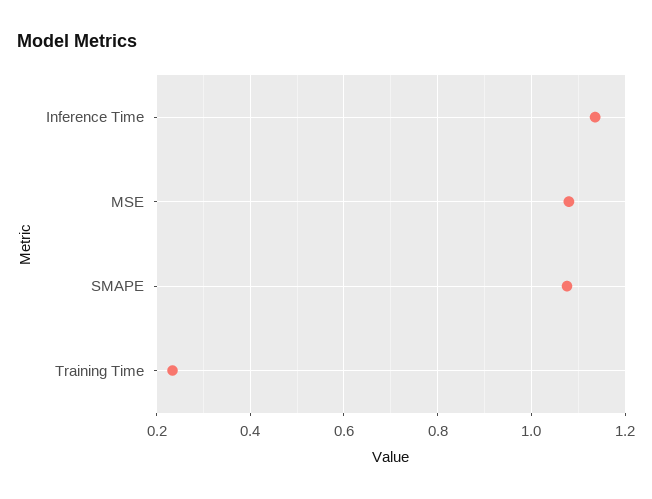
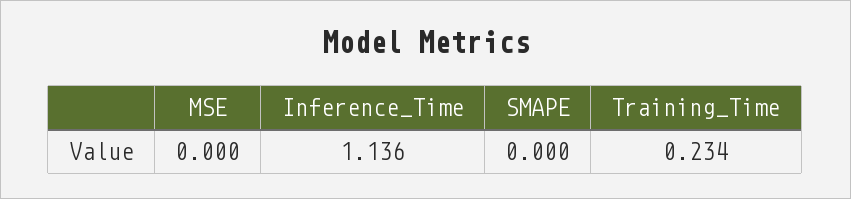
MSE: 1.08 -> 0
SMAPE: 1.08 -> 0

